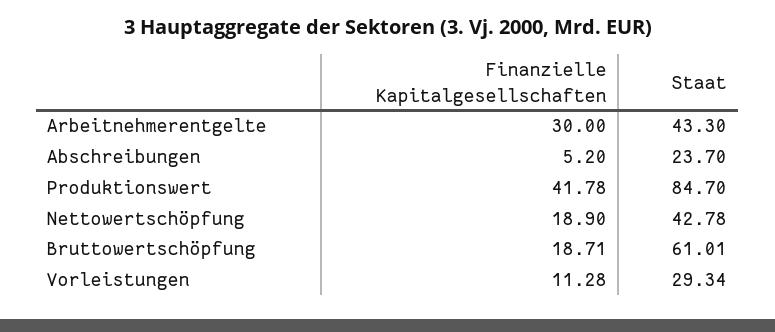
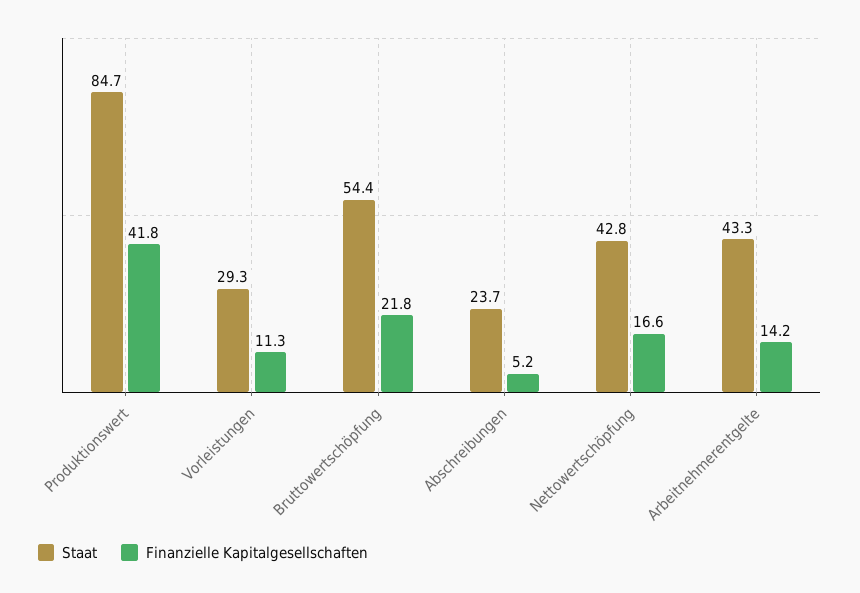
Finanzielle Kapitalgesellschaften, Arbeitnehmerentgelte: 30 -> 14.2
Finanzielle Kapitalgesellschaften, Nettowertschöpfung: 18.9 -> 16.6
Finanzielle Kapitalgesellschaften, Bruttowertschöpfung: 18.71 -> 21.8
Staat, Bruttowertschöpfung: 61.01 -> 54.4

